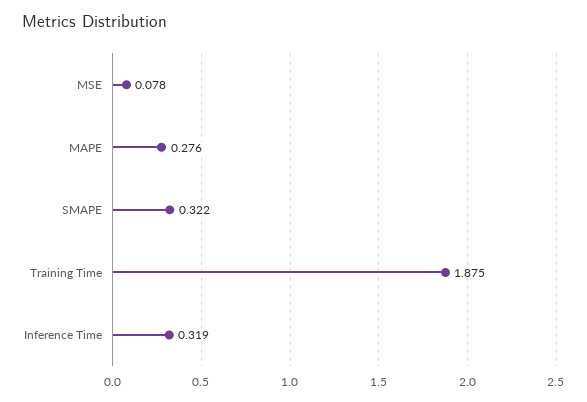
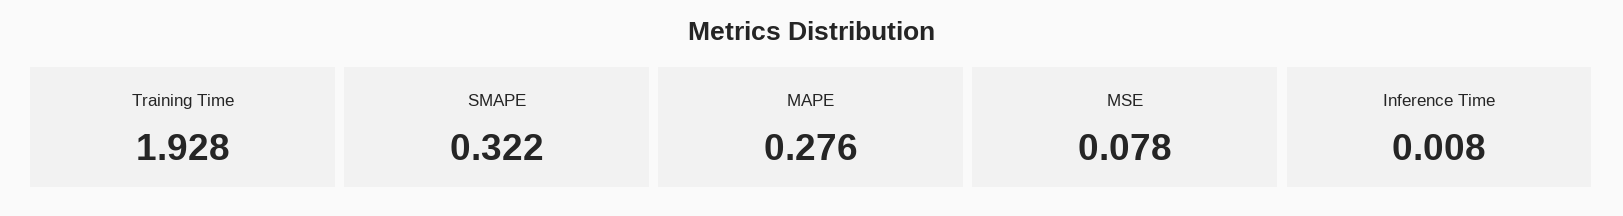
Training Time: 1.875 -> 1.928
Inference Time: 0.319 -> 0.008

